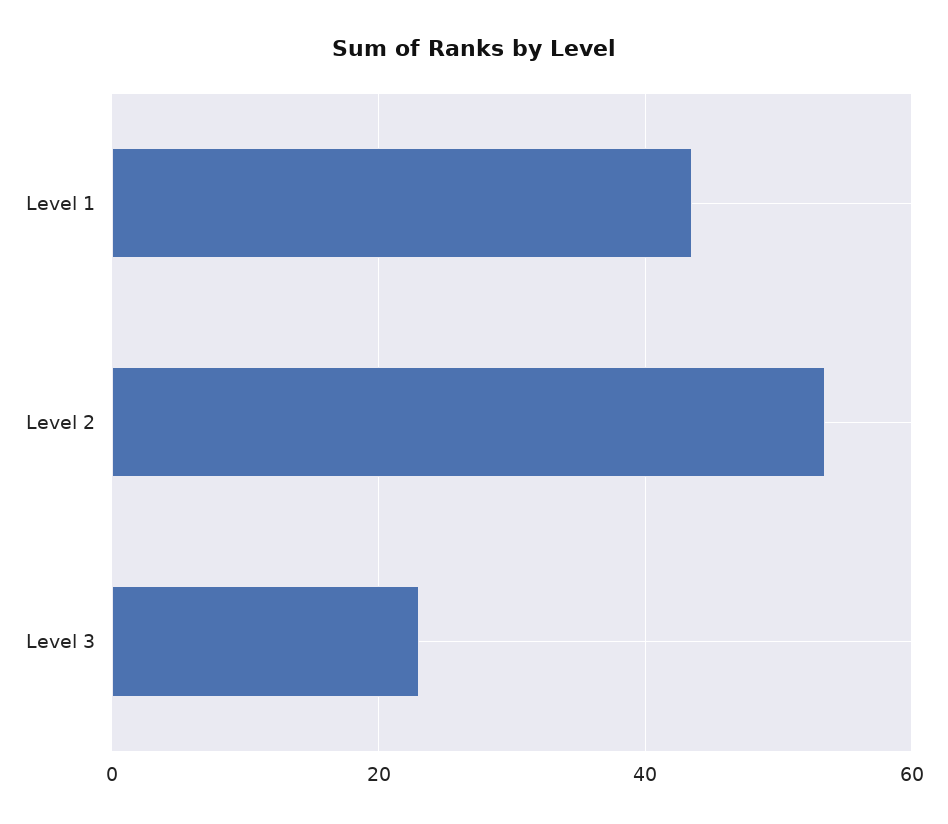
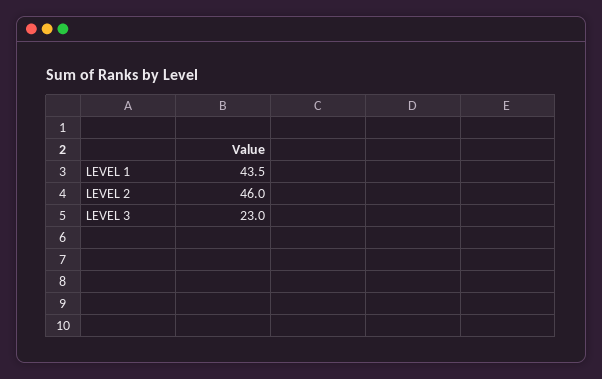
Level 2: 54 -> 46

